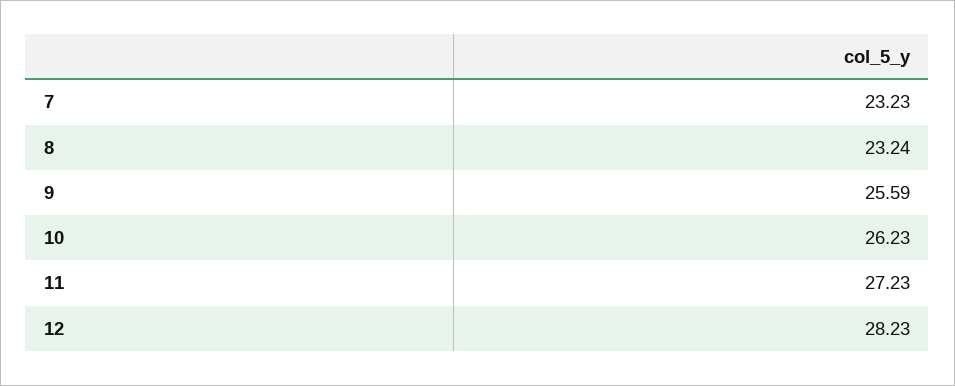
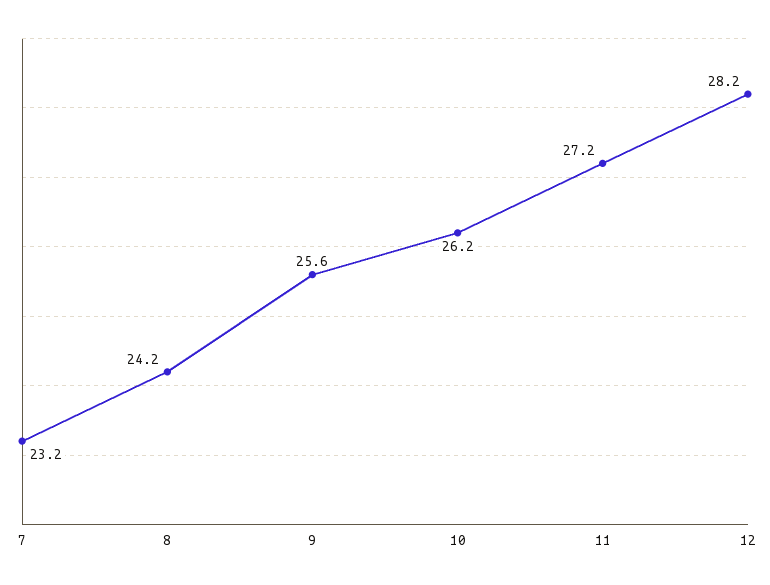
8: 23.24 -> 24.2

